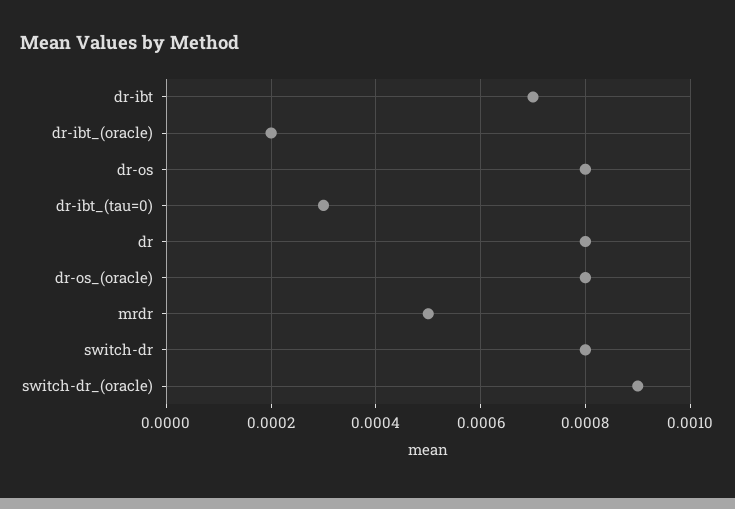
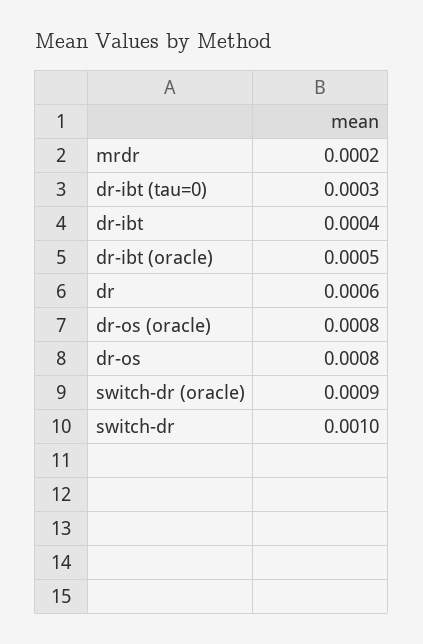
dr-ibt: 0.0007 -> 0.0004
dr-ibt_(oracle): 0.0002 -> 0.0005
dr: 0.0008 -> 0.0006
mrdr: 0.0005 -> 0.0002
switch-dr: 0.0008 -> 0.001

